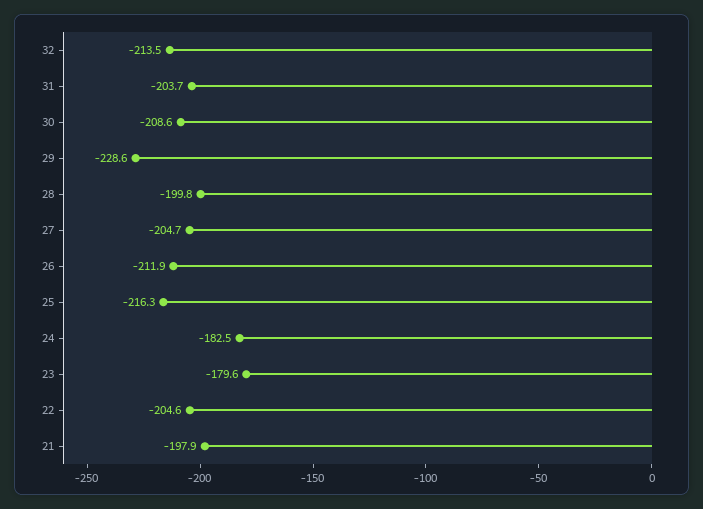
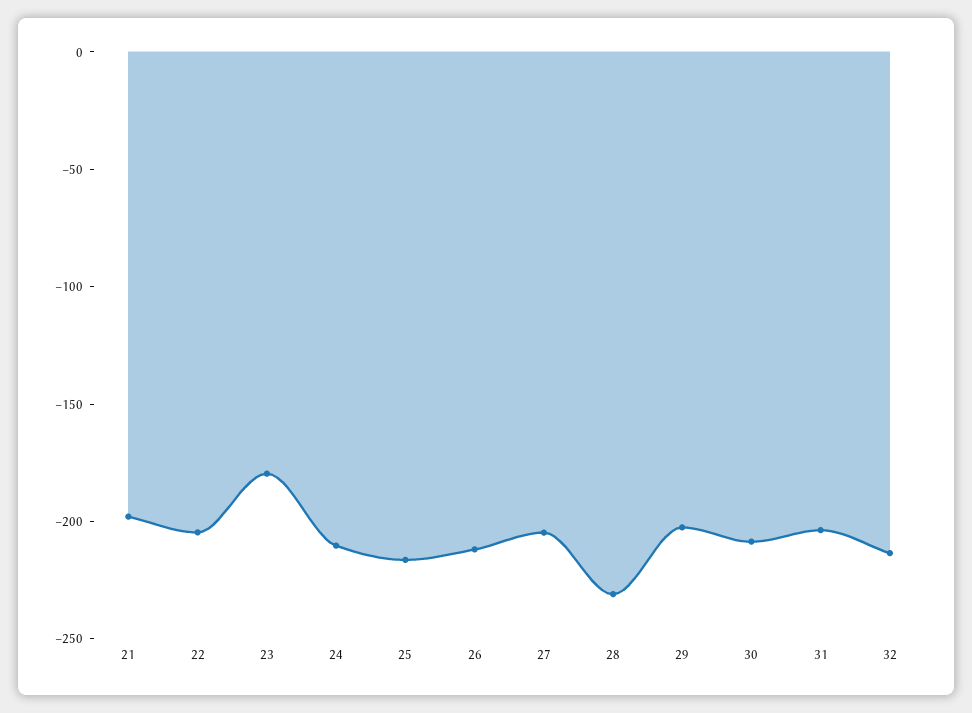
29: -228.6 -> -200
28: -199.8 -> -230
24: -182.5 -> -210

